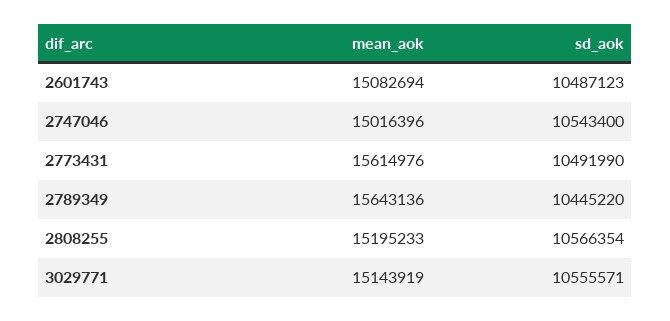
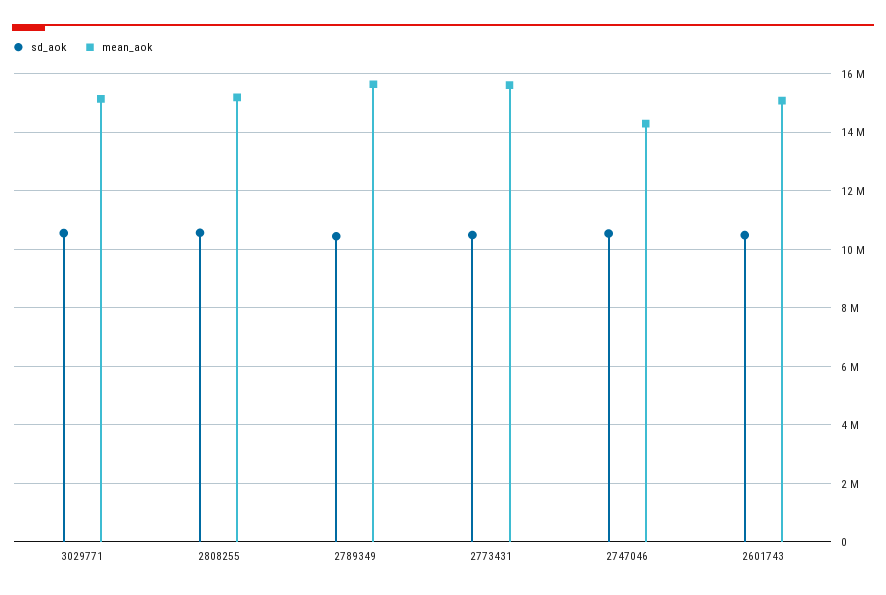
mean_aok, 2747046: 15016396 -> 14250000

